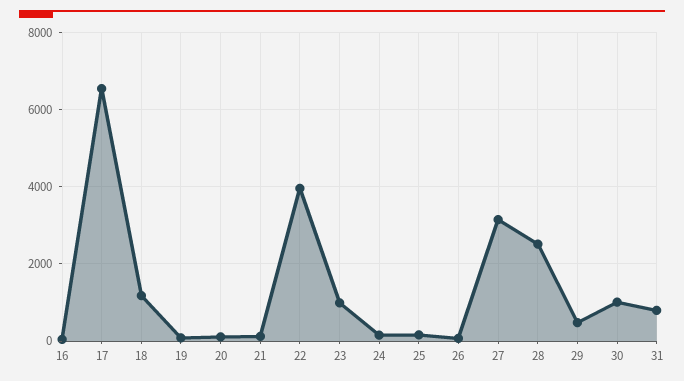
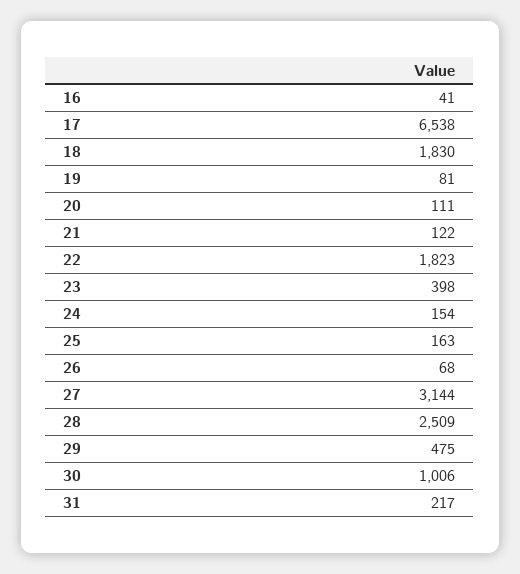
18: 1200 -> 1830
22: 4000 -> 1823
23: 1000 -> 398
31: 800 -> 217

